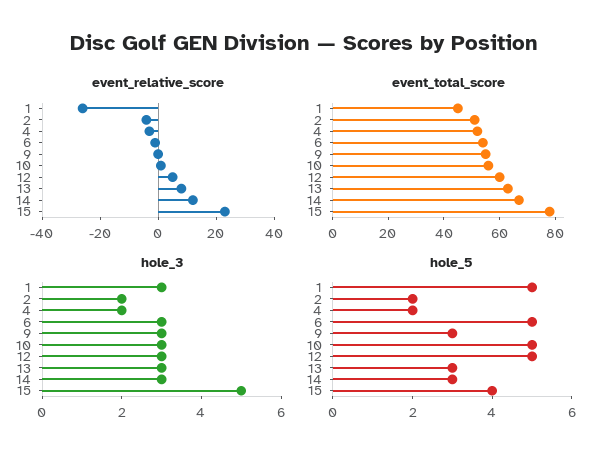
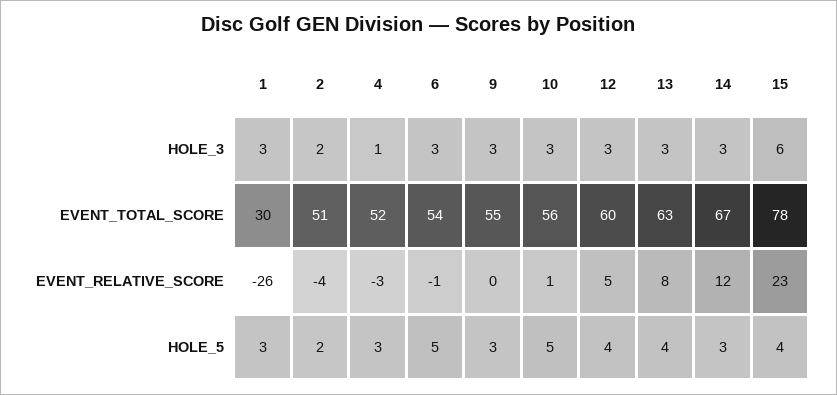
event_total_score, 1: 45 -> 30
hole_3, 4: 2 -> 1
hole_3, 15: 5 -> 6
hole_5, 1: 5 -> 3
hole_5, 4: 2 -> 3
hole_5, 12: 5 -> 4
hole_5, 13: 3 -> 4

